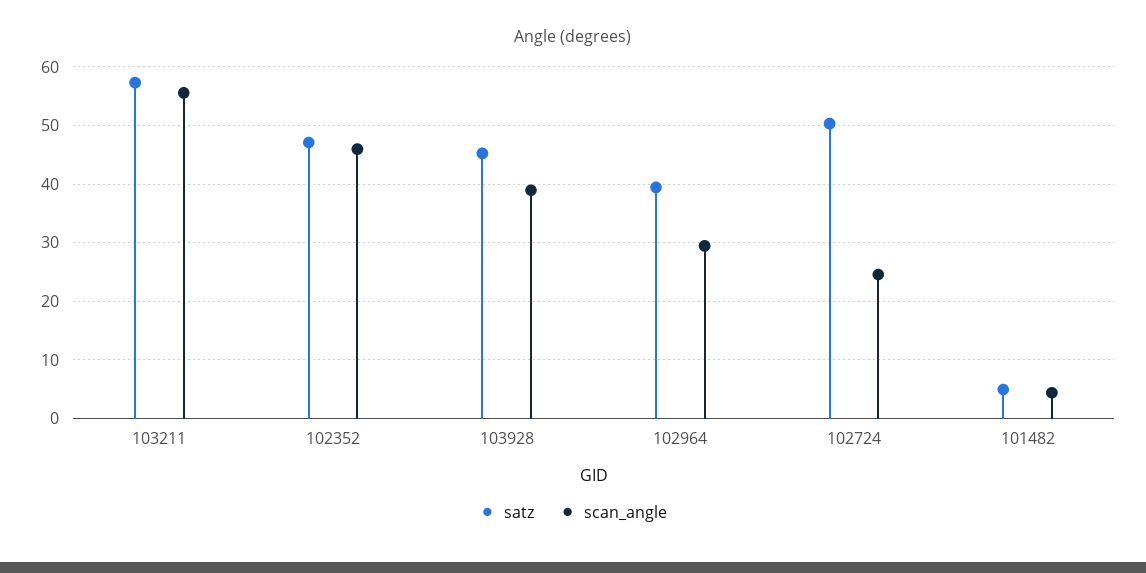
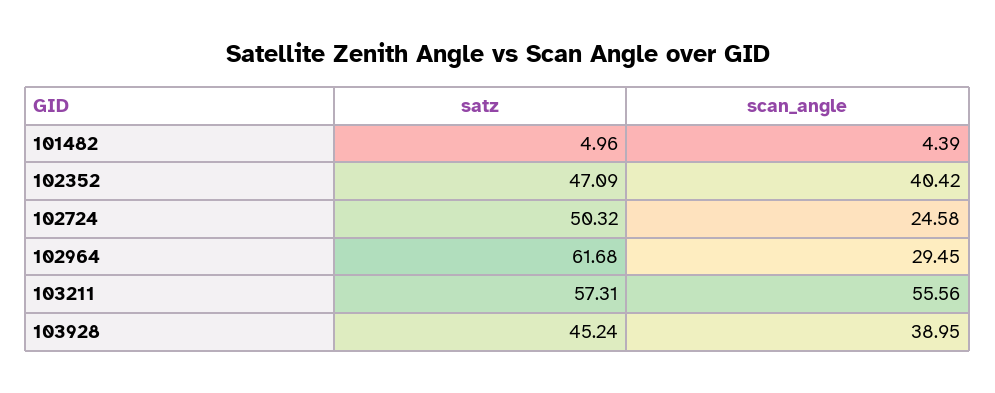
scan_angle, 102352: 46 -> 40.42
satz, 102964: 40 -> 61.68

